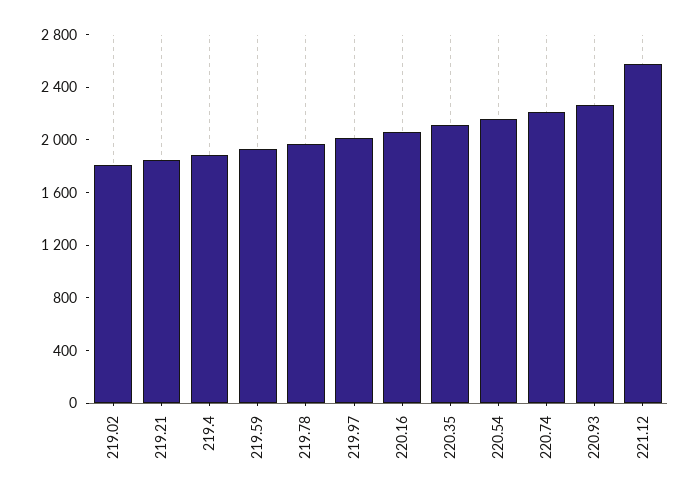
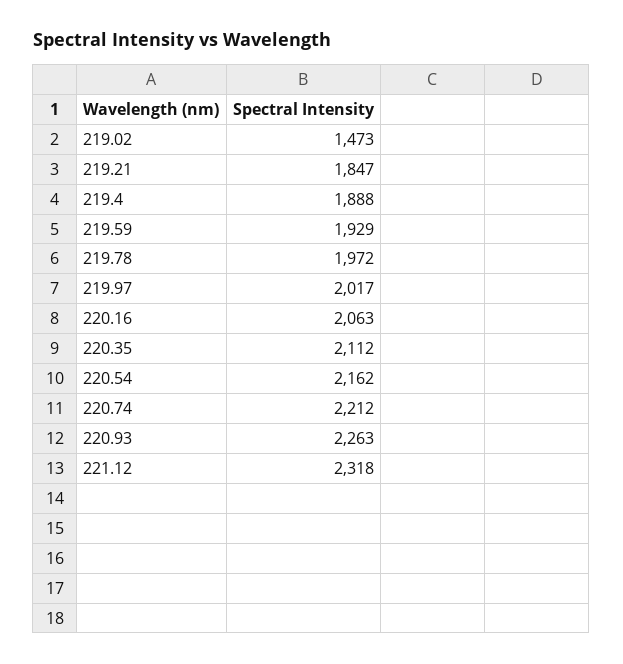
219.02: 1800 -> 1473
221.12: 2600 -> 2318

